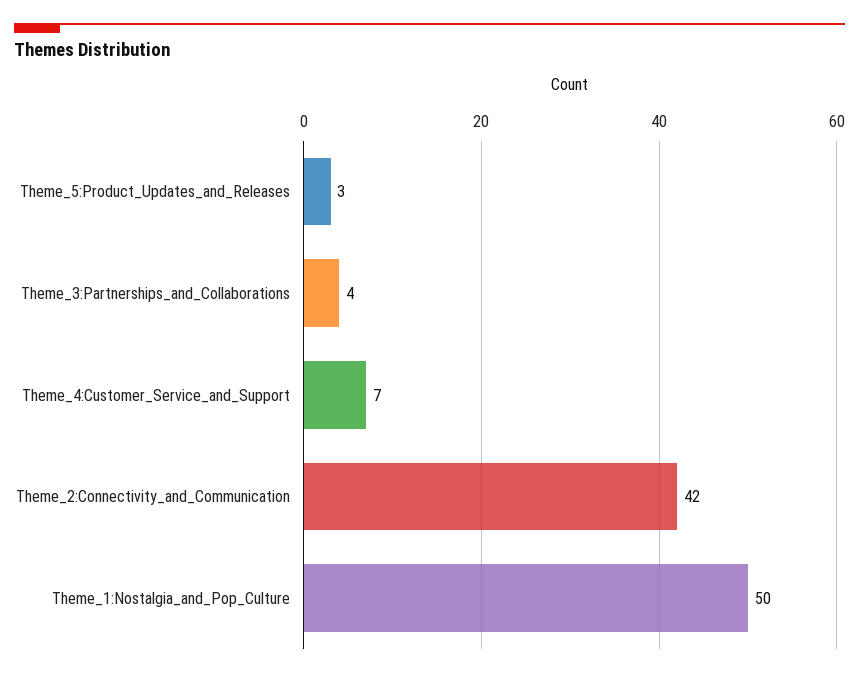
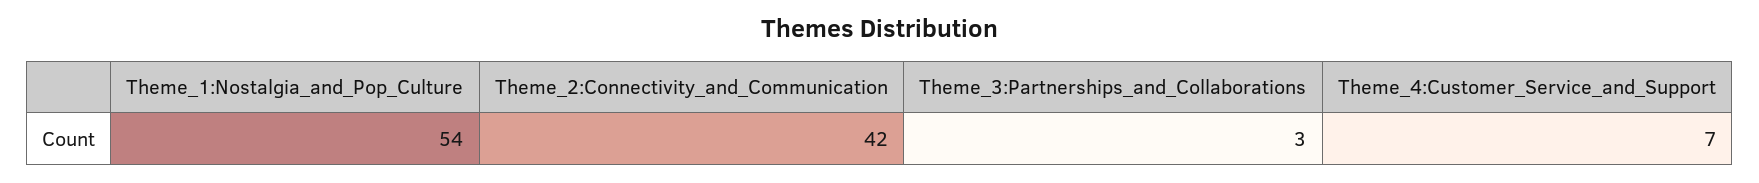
Theme_5:Product_Updates_and_Releases: 3 -> none
Theme_3:Partnerships_and_Collaborations: 4 -> 3
Theme_1:Nostalgia_and_Pop_Culture: 50 -> 54

